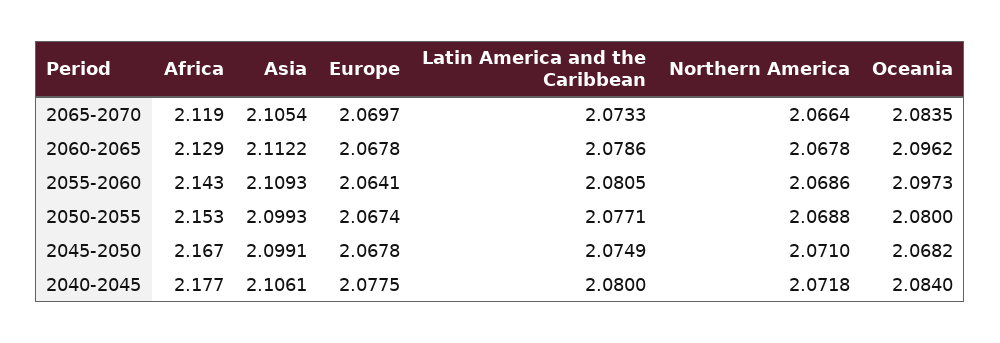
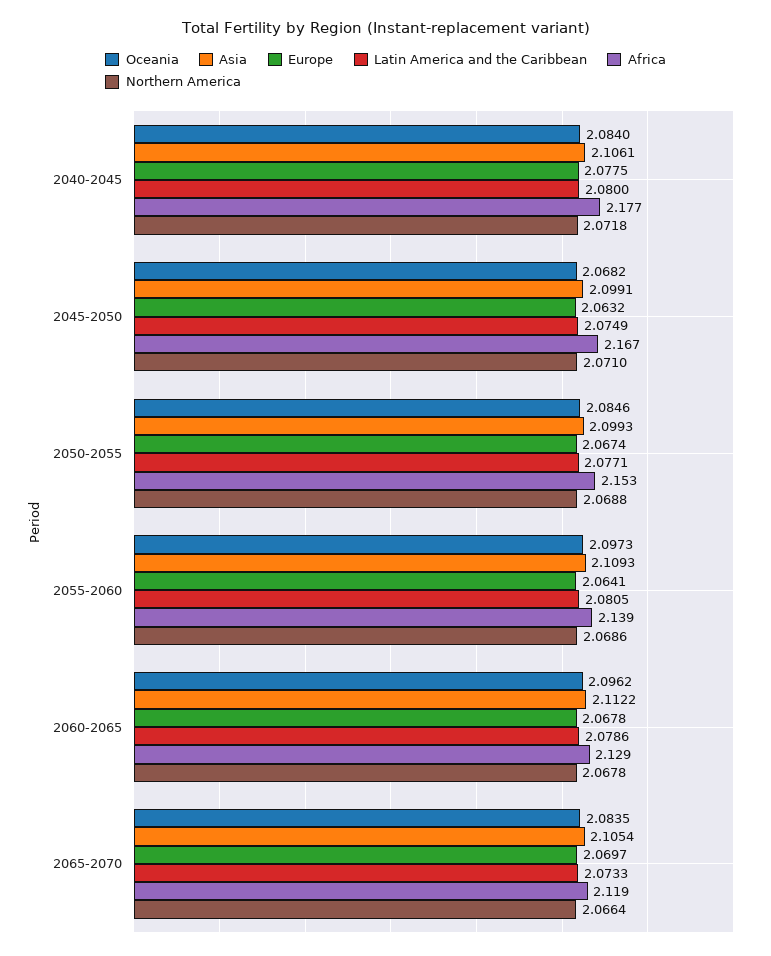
Africa, 2055-2060: 2.143 -> 2.139
Oceania, 2050-2055: 2.08 -> 2.0846
Europe, 2045-2050: 2.0678 -> 2.0632

